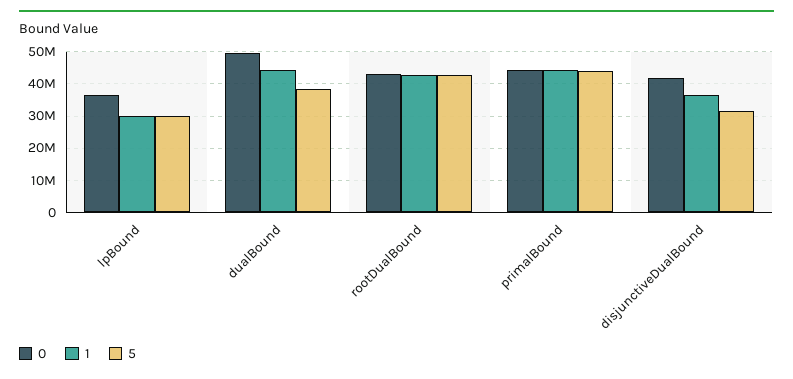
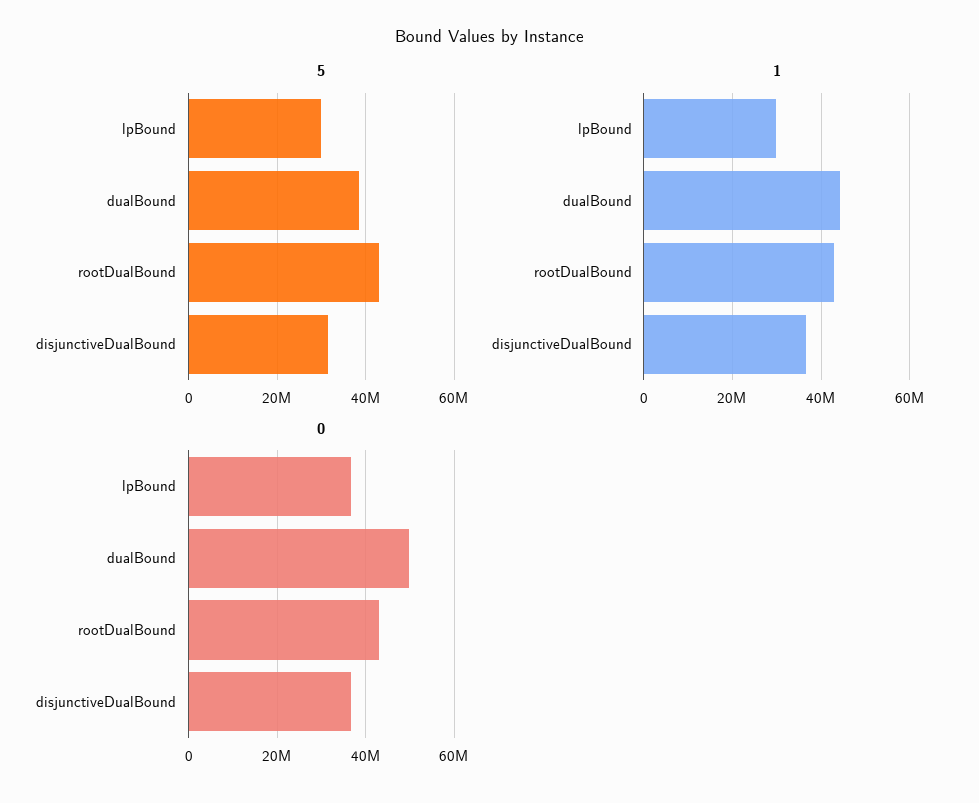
0, primalBound: 44000000 -> none
1, primalBound: 44000000 -> none
5, primalBound: 44000000 -> none
0, disjunctiveDualBound: 42000000 -> 36000000

